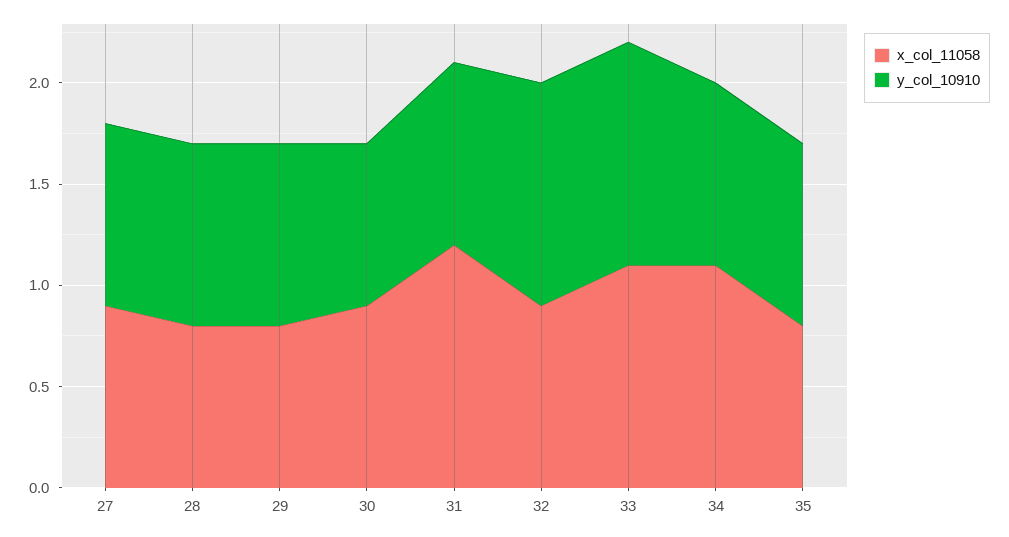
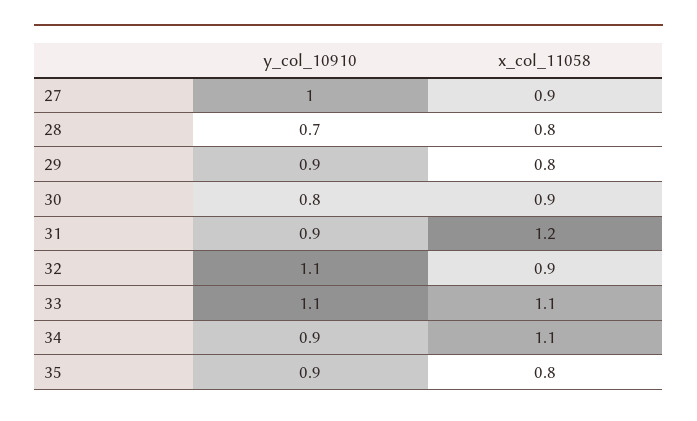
y_col_10910, 27: 0.9 -> 1
y_col_10910, 28: 0.9 -> 0.7

